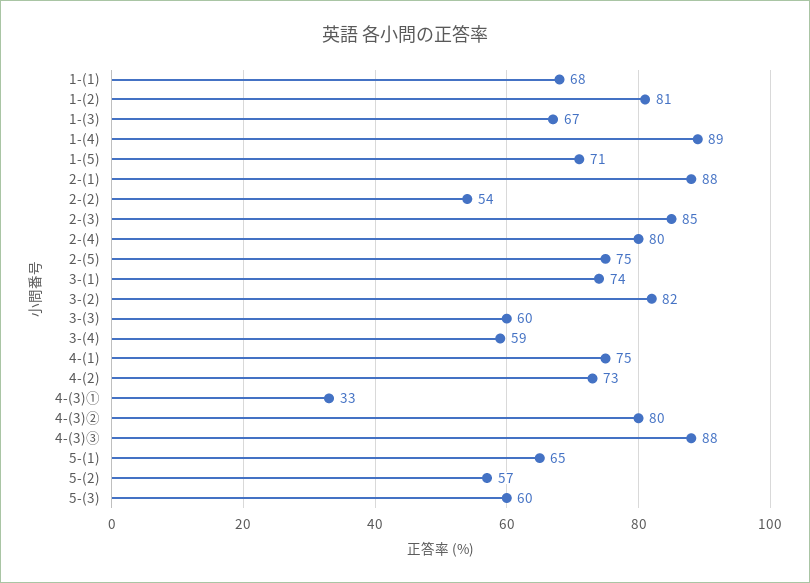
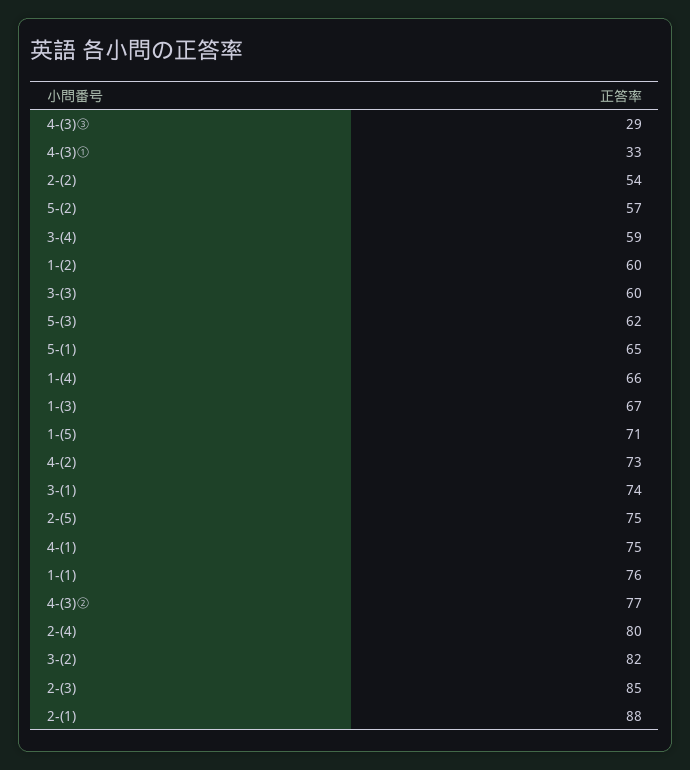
1-(1): 68 -> 76
1-(2): 81 -> 60
1-(4): 89 -> 66
4-(3)②: 80 -> 77
4-(3)③: 88 -> 29
5-(3): 60 -> 62

